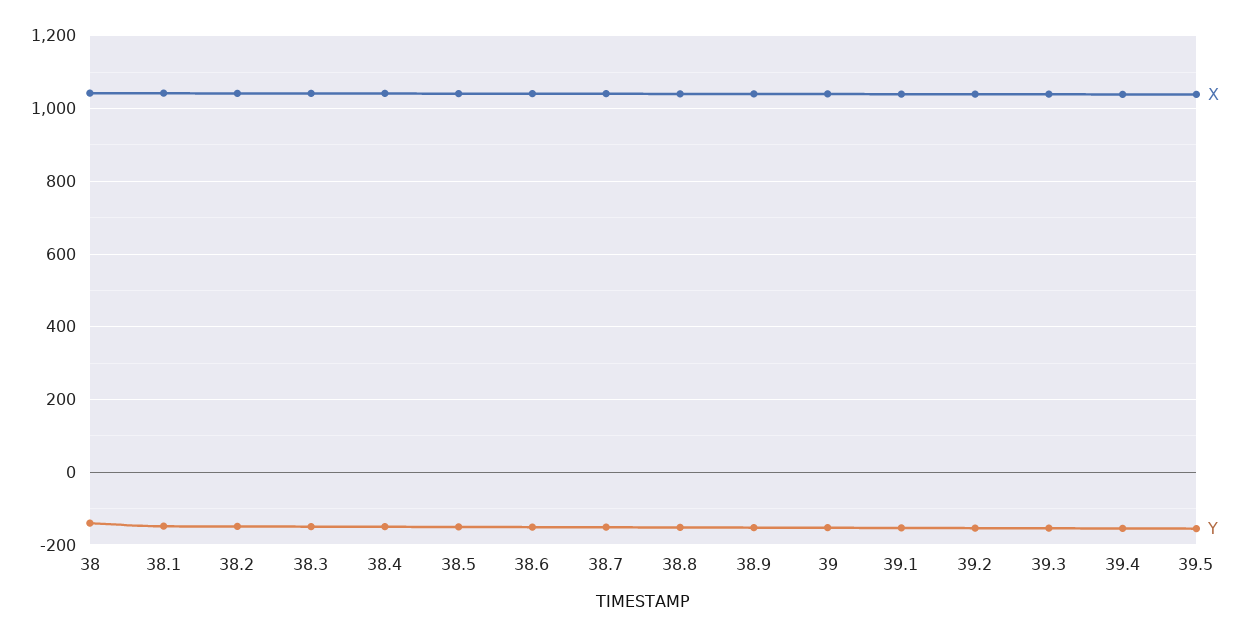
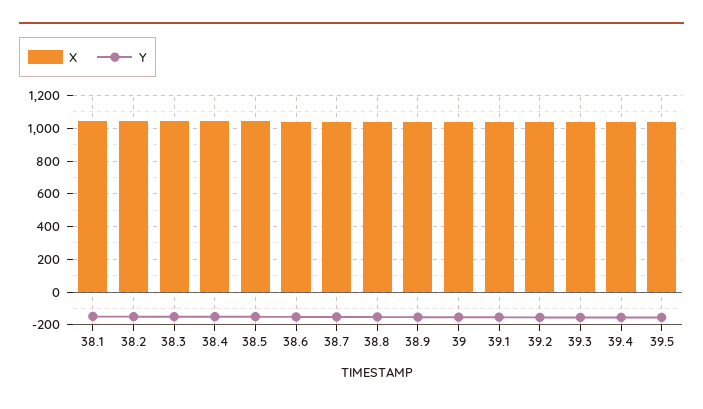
X, 38: 1040 -> none
Y, 38: -140 -> none

